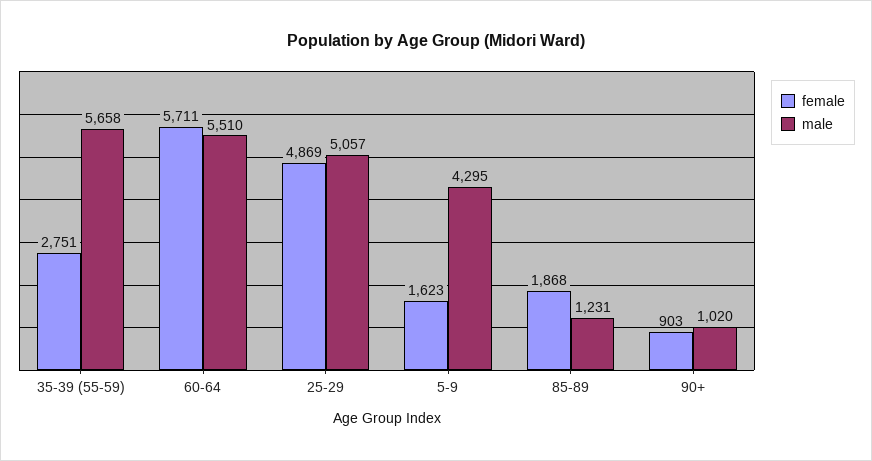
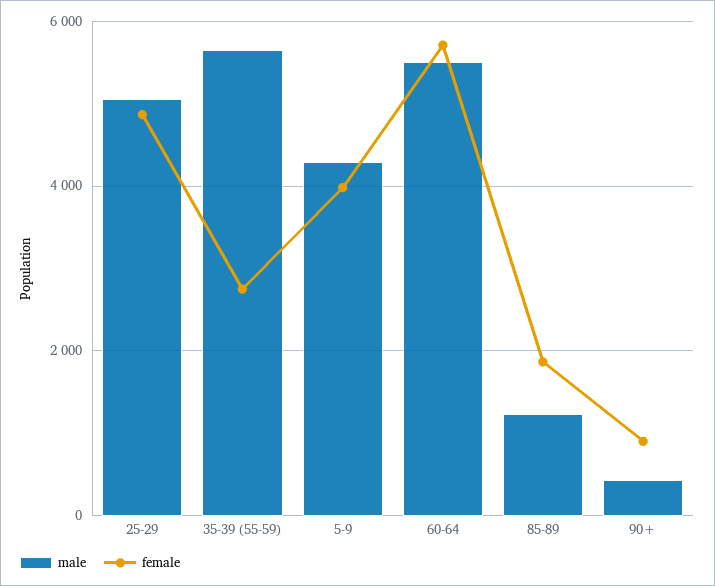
female, 5-9: 1623 -> 4000
male, 90+: 1020 -> 400

